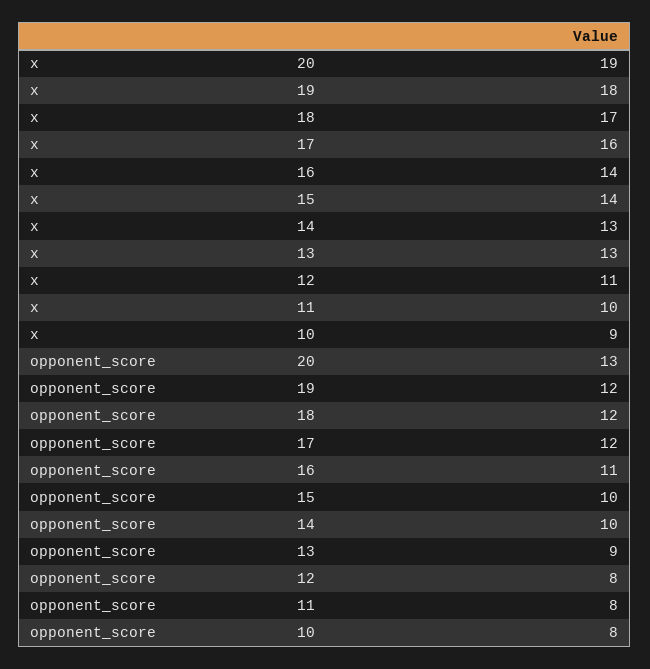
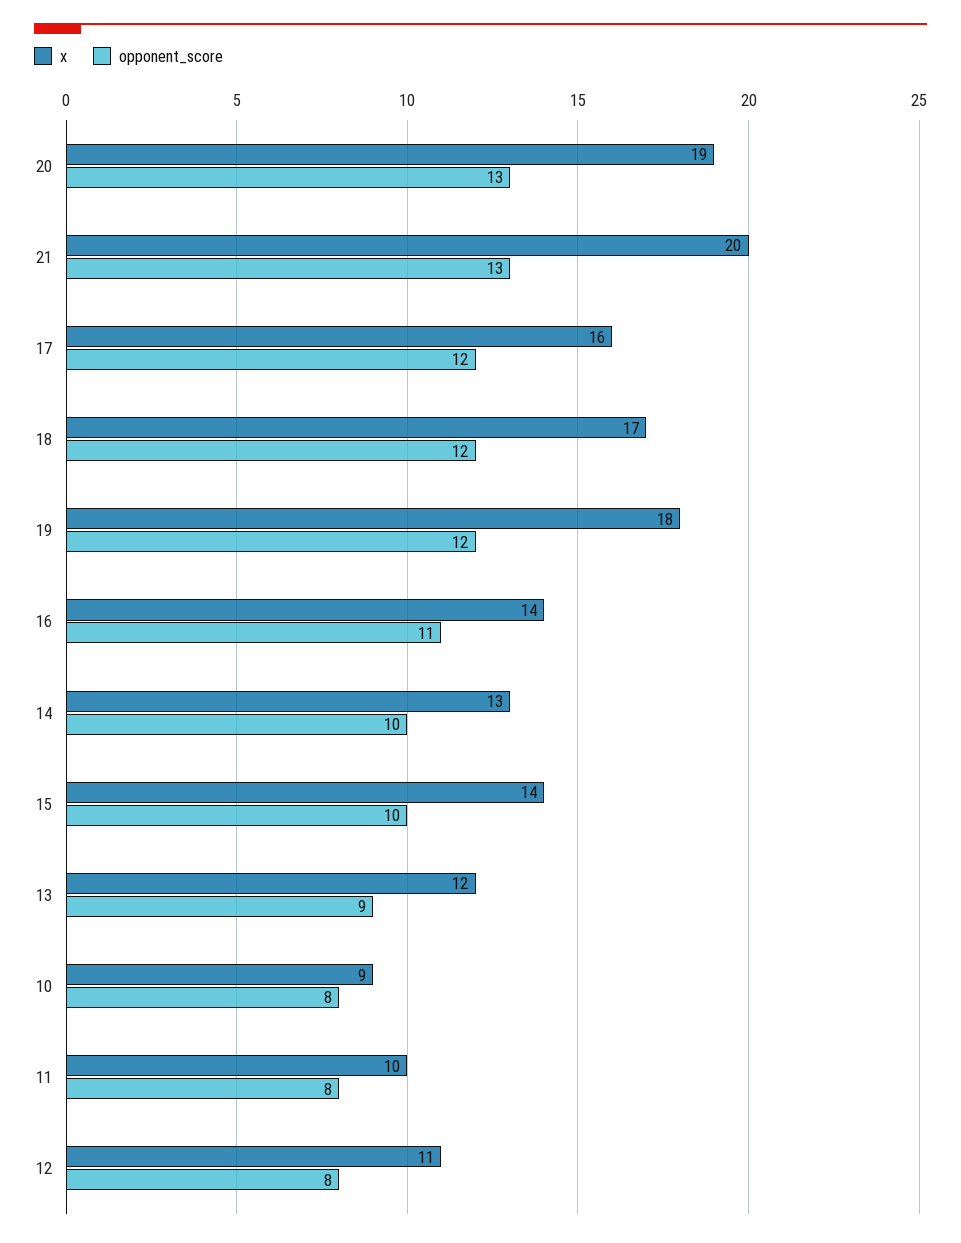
x, 13: 13 -> 12
x, 21: none -> 20
opponent_score, 21: none -> 13

